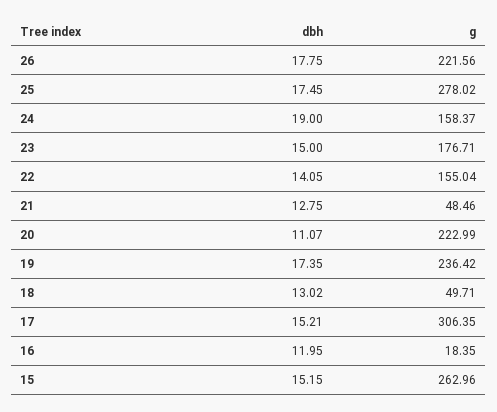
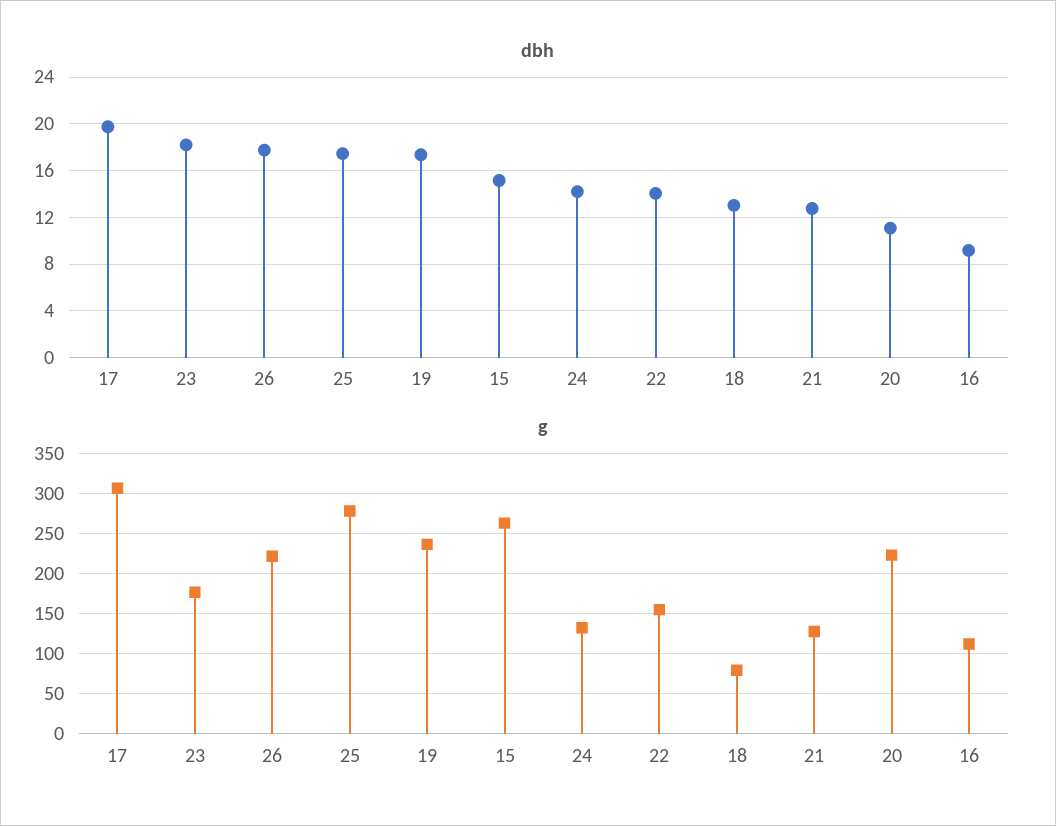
dbh, 24: 19 -> 14
g, 24: 158.37 -> 130
dbh, 23: 15 -> 18
g, 21: 48.46 -> 130
g, 18: 49.71 -> 80
dbh, 17: 15.21 -> 20
dbh, 16: 11.95 -> 9
g, 16: 18.35 -> 110

